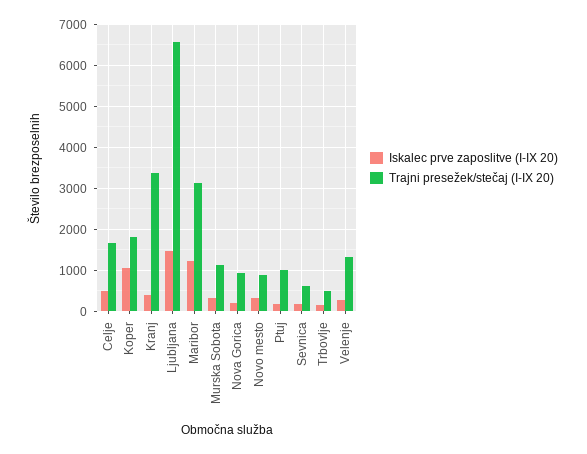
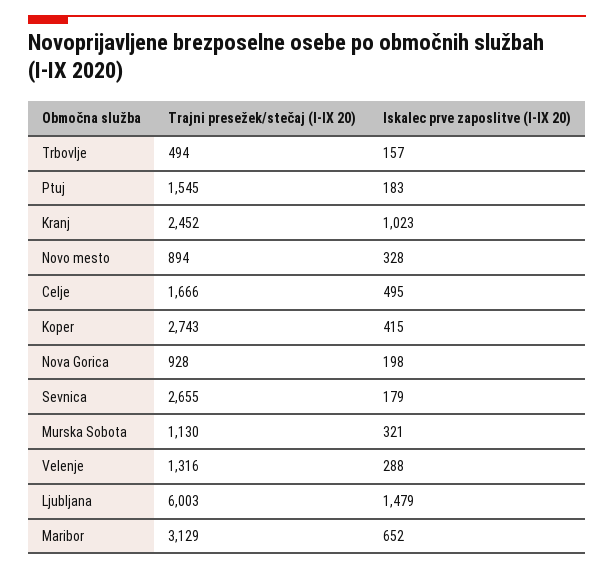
Iskalec prve zaposlitve (I-IX 20), Koper: 1000 -> 415
Trajni presežek/stečaj (I-IX 20), Koper: 1800 -> 2743
Iskalec prve zaposlitve (I-IX 20), Kranj: 400 -> 1023
Trajni presežek/stečaj (I-IX 20), Kranj: 3400 -> 2452
Trajni presežek/stečaj (I-IX 20), Ljubljana: 6600 -> 6003
Iskalec prve zaposlitve (I-IX 20), Maribor: 1200 -> 652
Trajni presežek/stečaj (I-IX 20), Ptuj: 1000 -> 1545
Trajni presežek/stečaj (I-IX 20), Sevnica: 600 -> 2655

